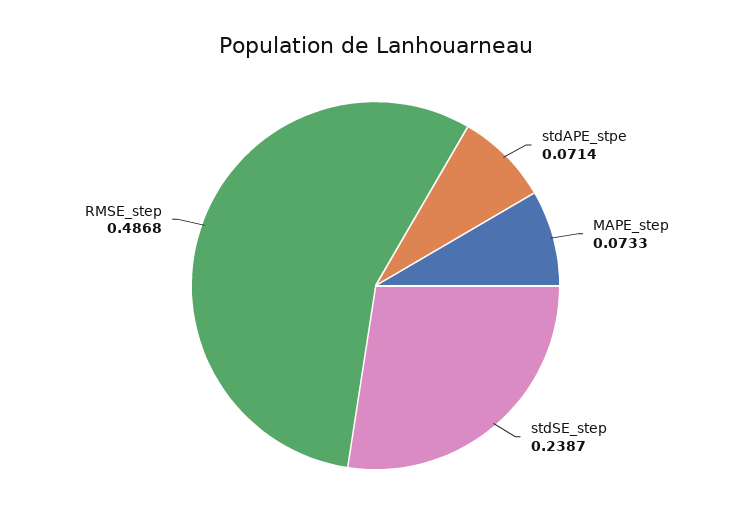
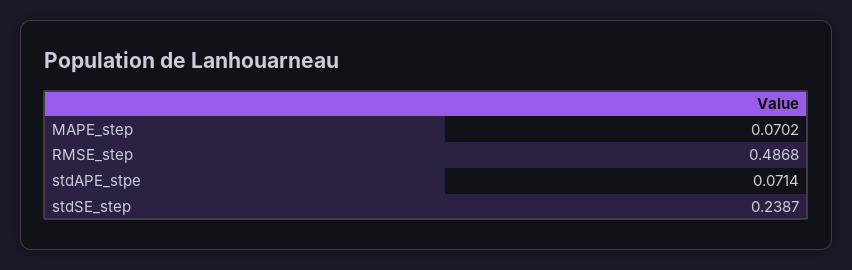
MAPE_step: 0.0733 -> 0.0702

